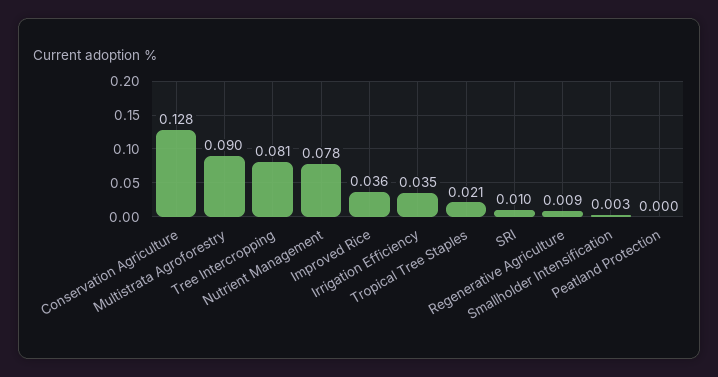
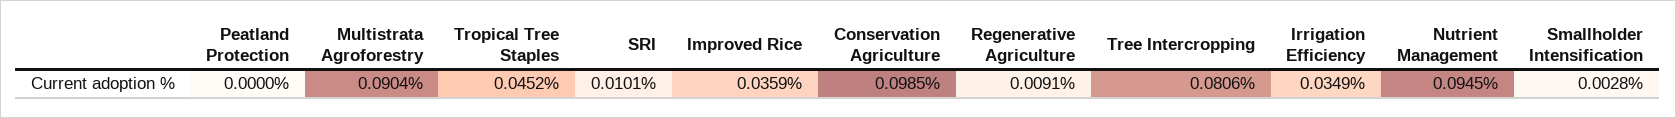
Conservation Agriculture: 0.128 -> 0.0985
Nutrient Management: 0.078 -> 0.0945
Tropical Tree Staples: 0.021 -> 0.0452

